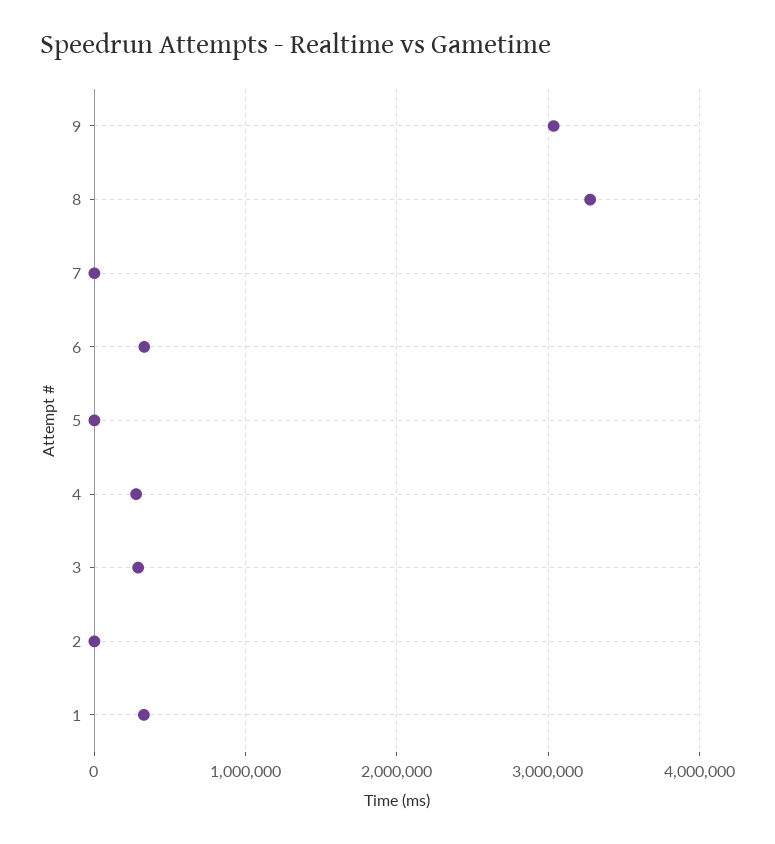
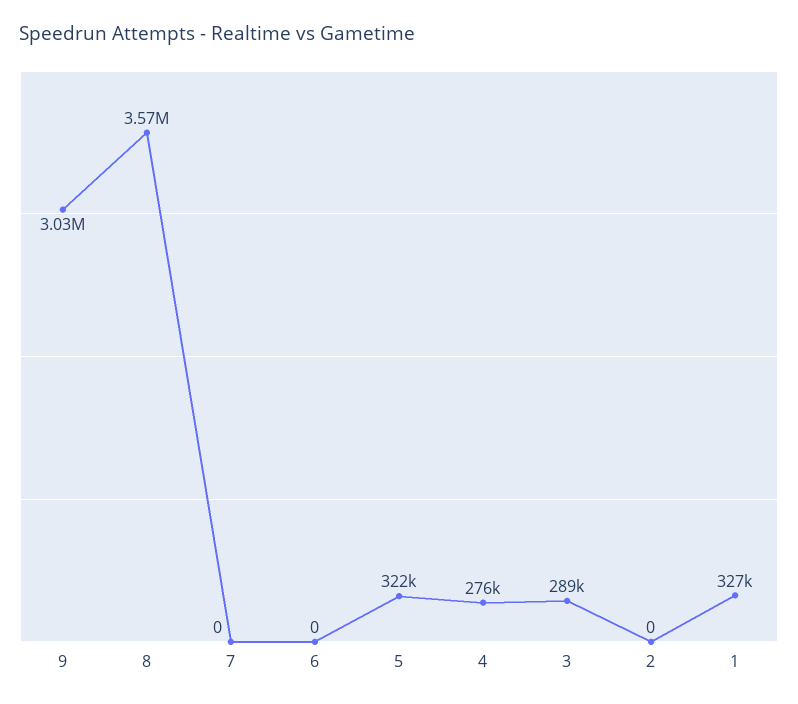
8: 3300000 -> 3570000
6: 300000 -> 0
5: 0 -> 322000

